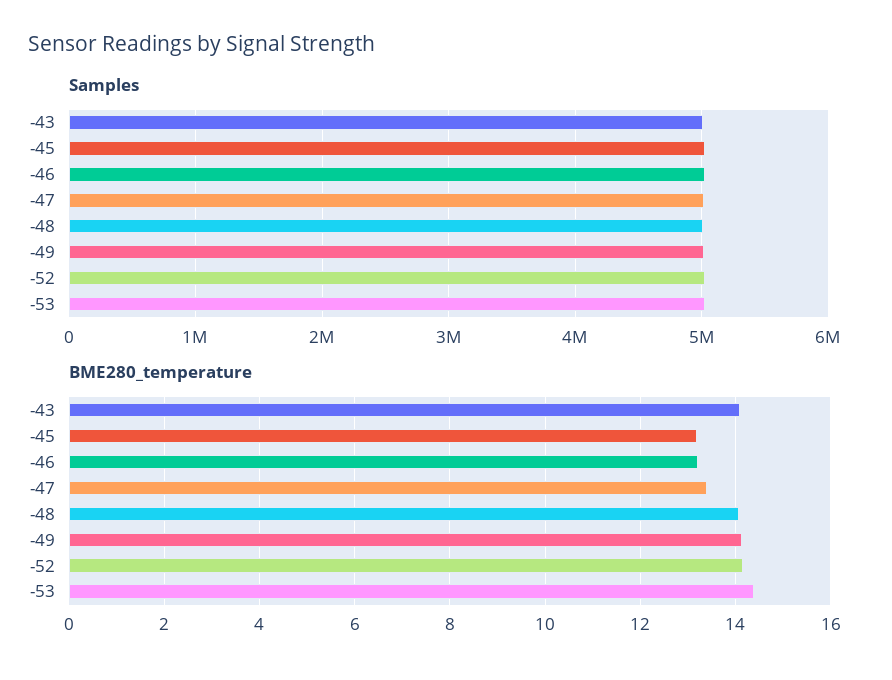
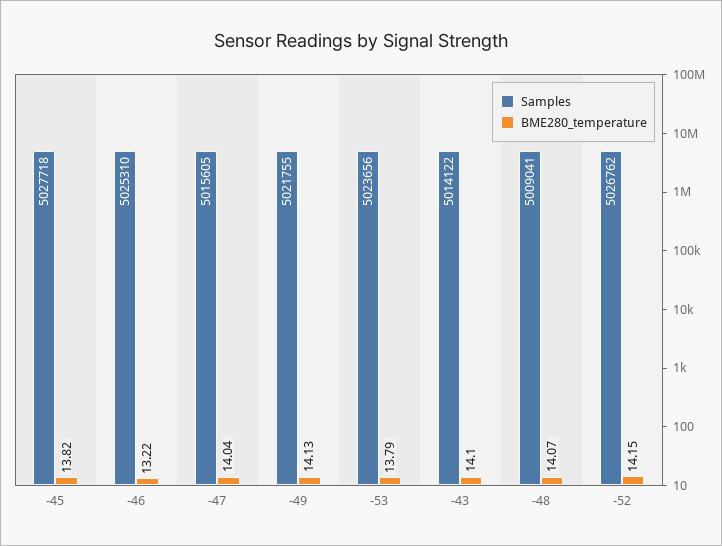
BME280_temperature, -45: 13.2 -> 13.82
BME280_temperature, -47: 13.4 -> 14.04
BME280_temperature, -53: 14.4 -> 13.79

